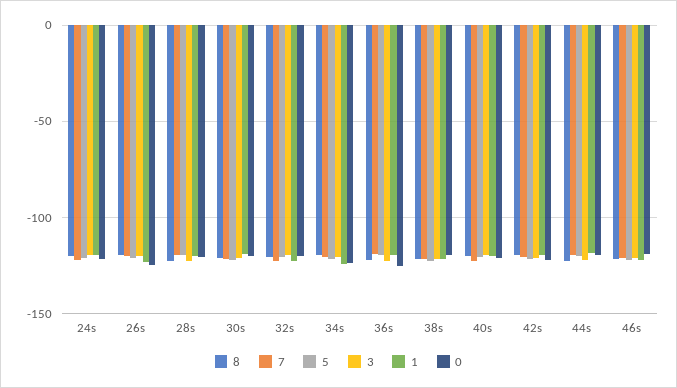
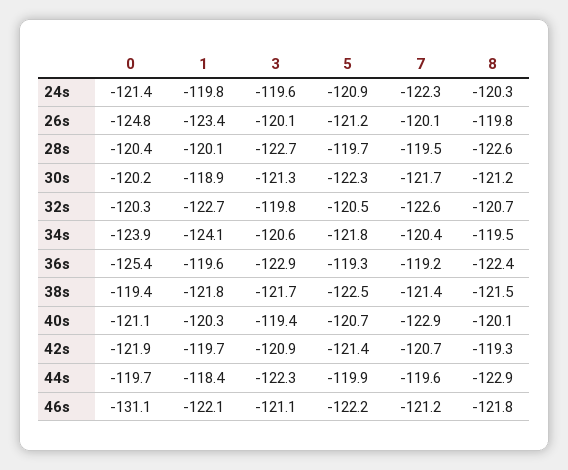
0, 46s: -120 -> -131.1

